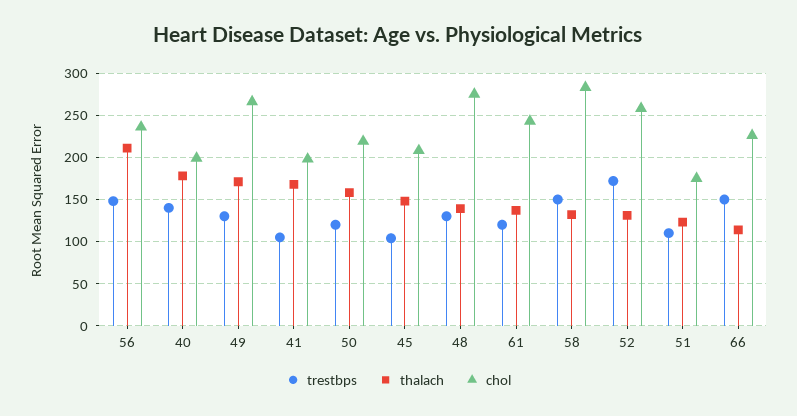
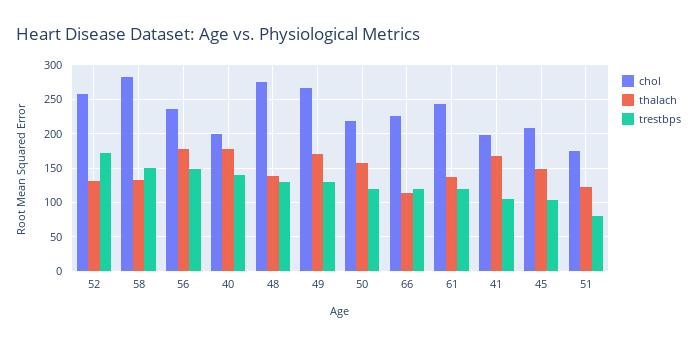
thalach, 56: 210 -> 180
trestbps, 51: 110 -> 80
trestbps, 66: 150 -> 120

